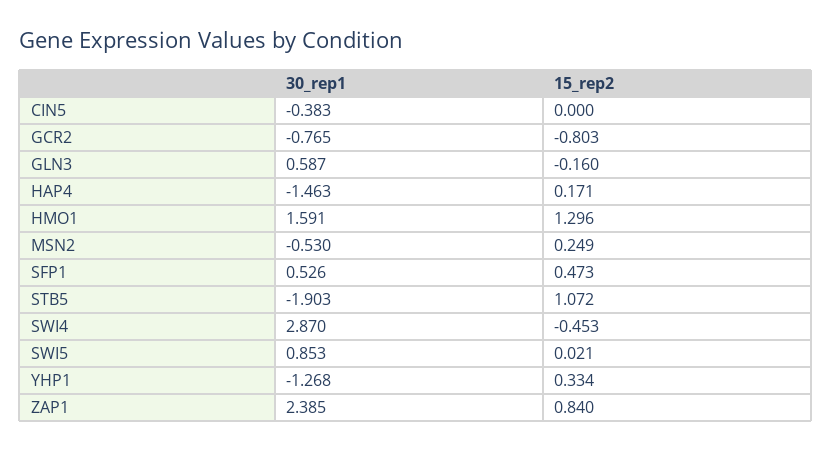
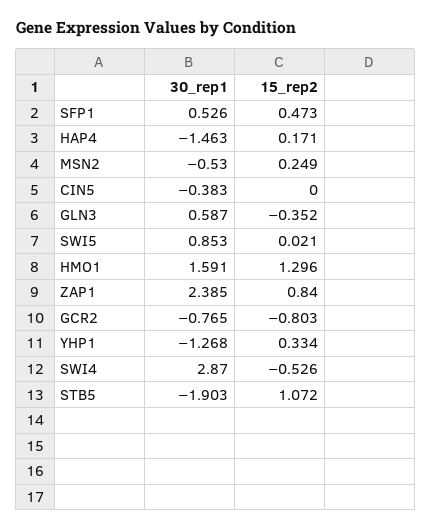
15_rep2, GLN3: -0.16 -> -0.352
15_rep2, SWI4: -0.453 -> -0.526

